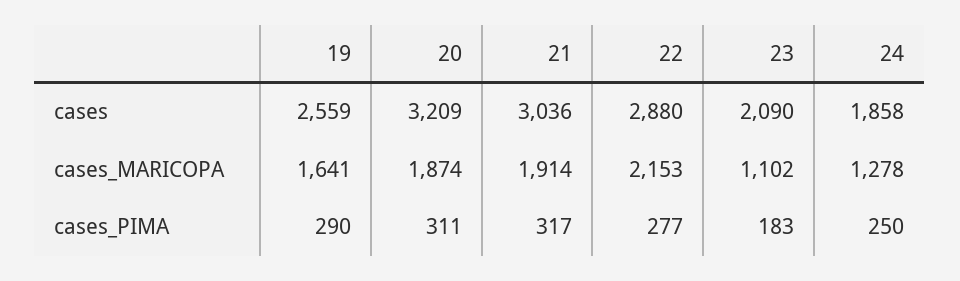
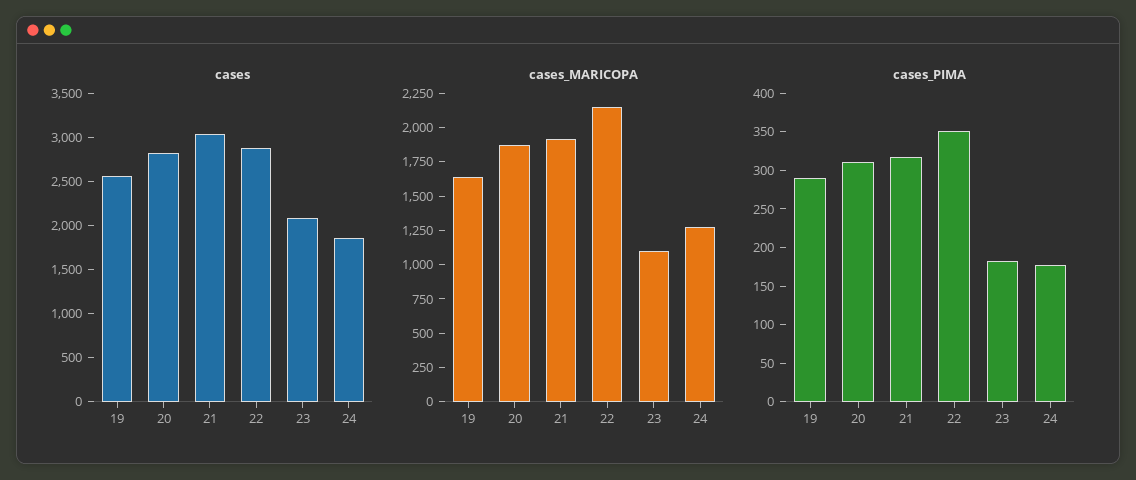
cases, 20: 3209 -> 2800
cases_PIMA, 22: 277 -> 350
cases_PIMA, 24: 250 -> 175

